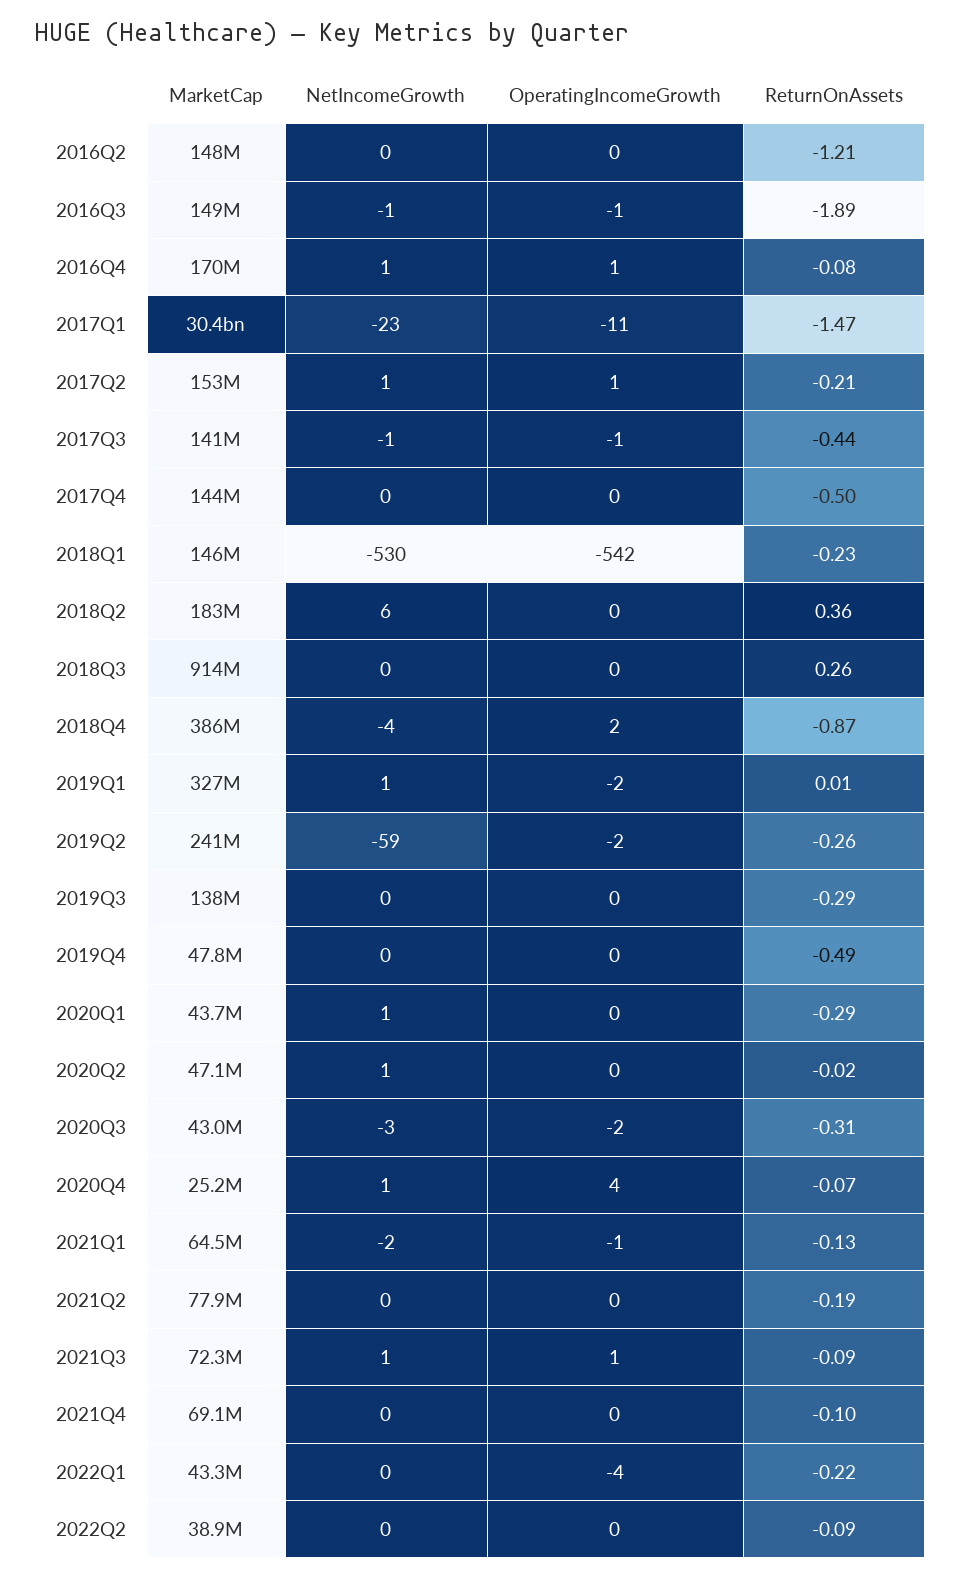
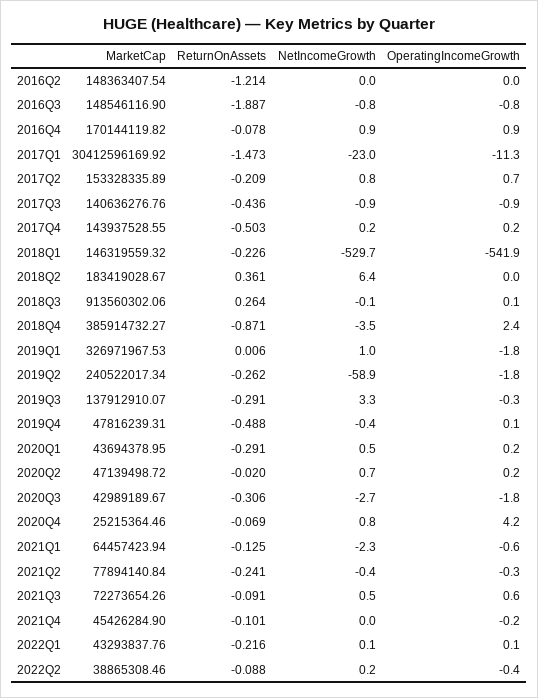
NetIncomeGrowth, 2019Q3: 0 -> 3.3
ReturnOnAssets, 2021Q2: -0.19 -> -0.241
MarketCap, 2021Q4: 69100000 -> 45426284.9
OperatingIncomeGrowth, 2022Q1: -4 -> 0.1

